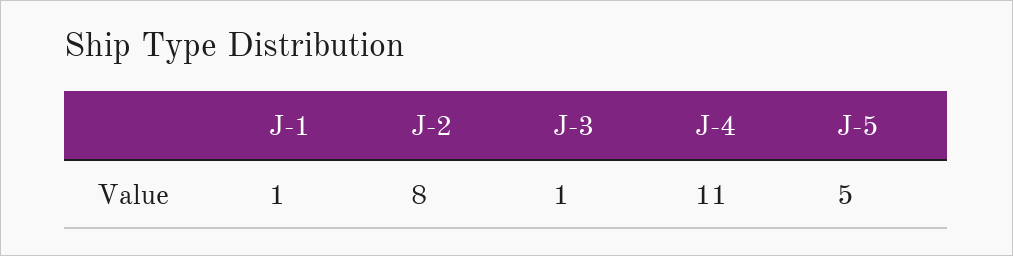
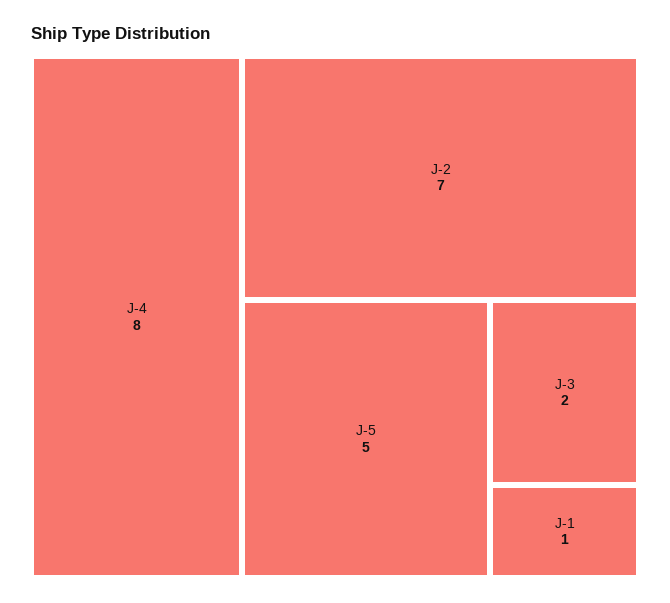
J-2: 8 -> 7
J-3: 1 -> 2
J-4: 11 -> 8

